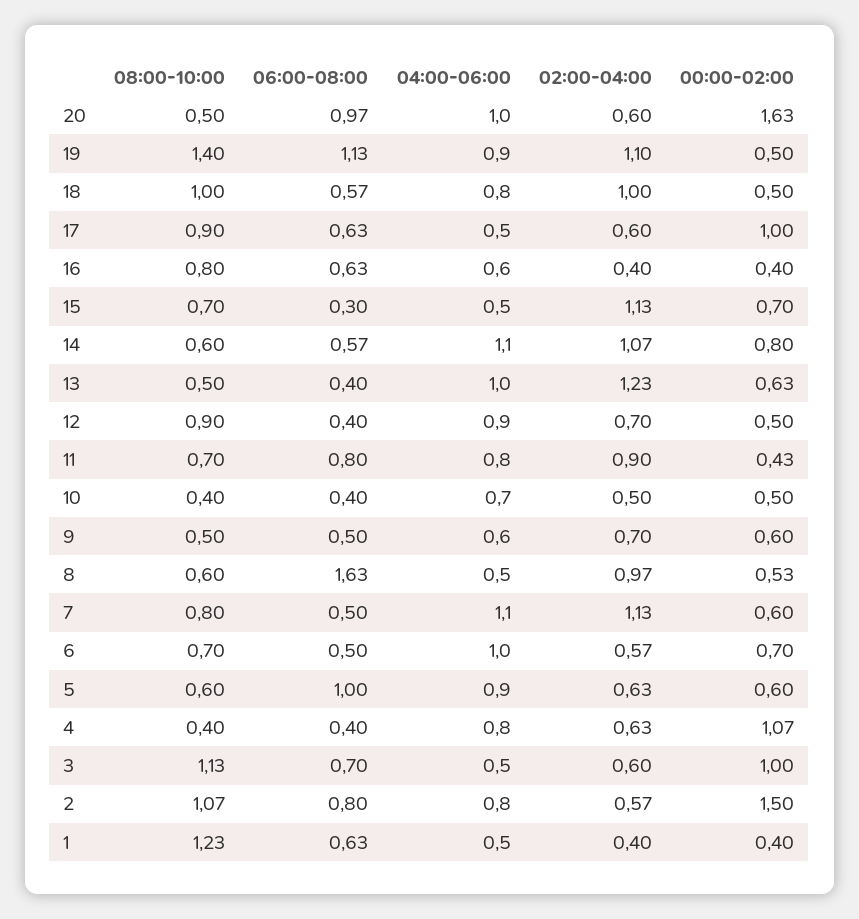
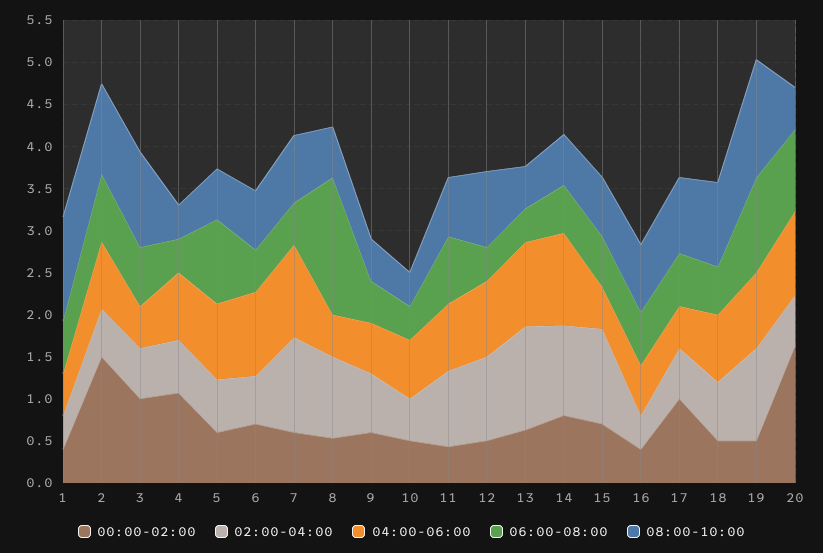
02:00-04:00, 18: 1 -> 0.7
06:00-08:00, 15: 0.3 -> 0.6
02:00-04:00, 12: 0.7 -> 1

